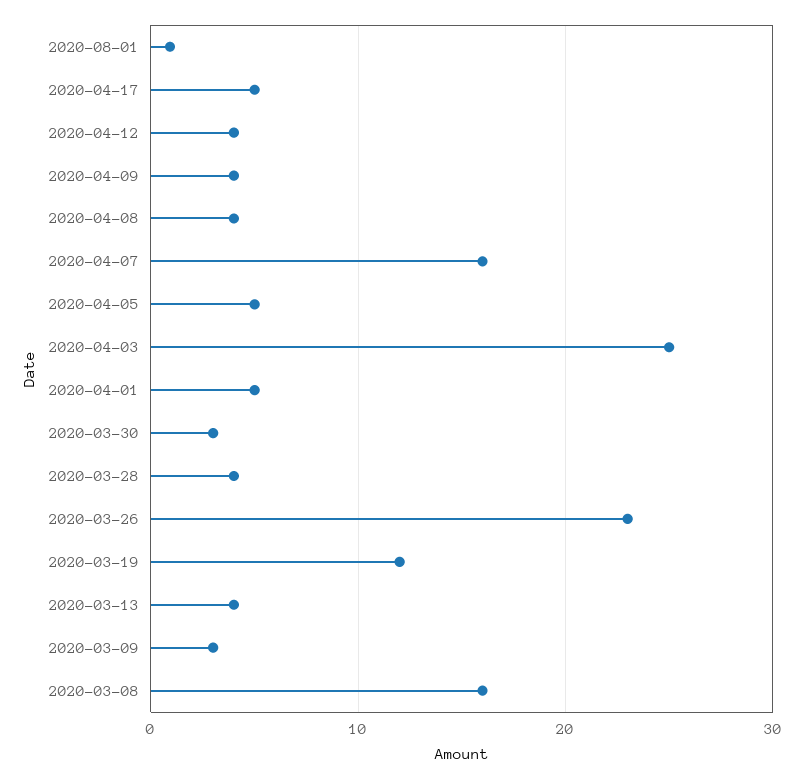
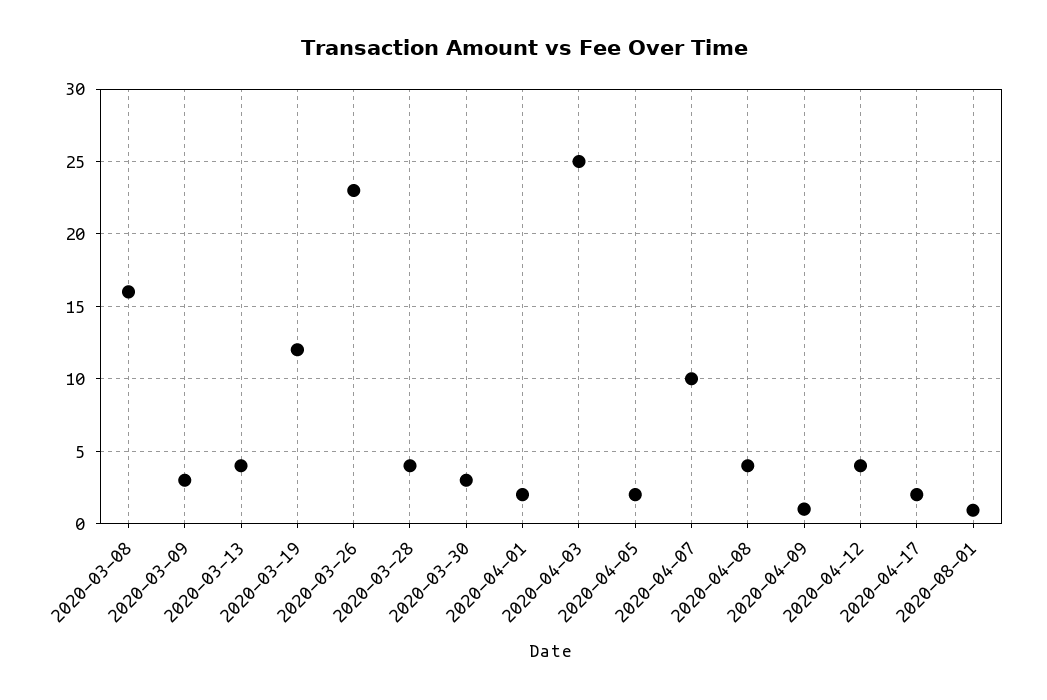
2020-04-17: 5 -> 2
2020-04-09: 4 -> 1
2020-04-07: 16 -> 10
2020-04-05: 5 -> 2
2020-04-01: 5 -> 2

